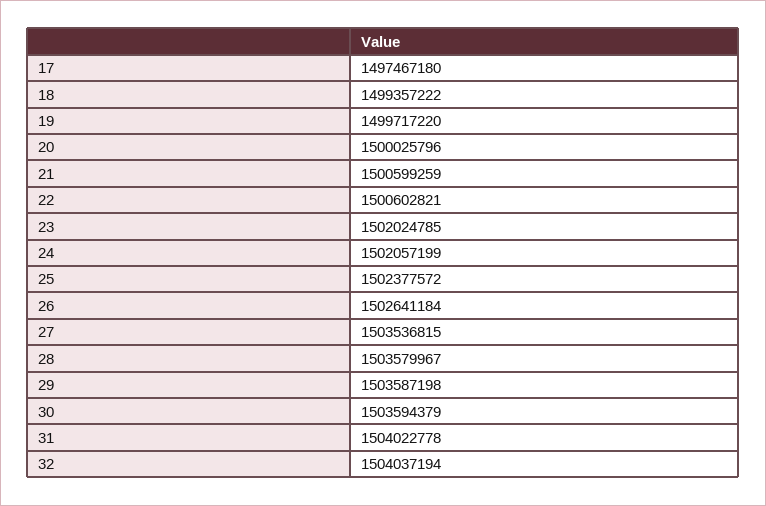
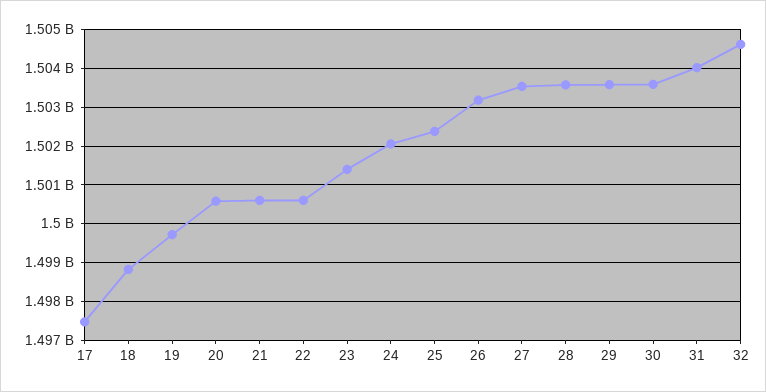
18: 1499357222 -> 1498800000
20: 1500025796 -> 1500600000
23: 1502024785 -> 1501400000
26: 1502641184 -> 1503200000
32: 1504037194 -> 1504600000

